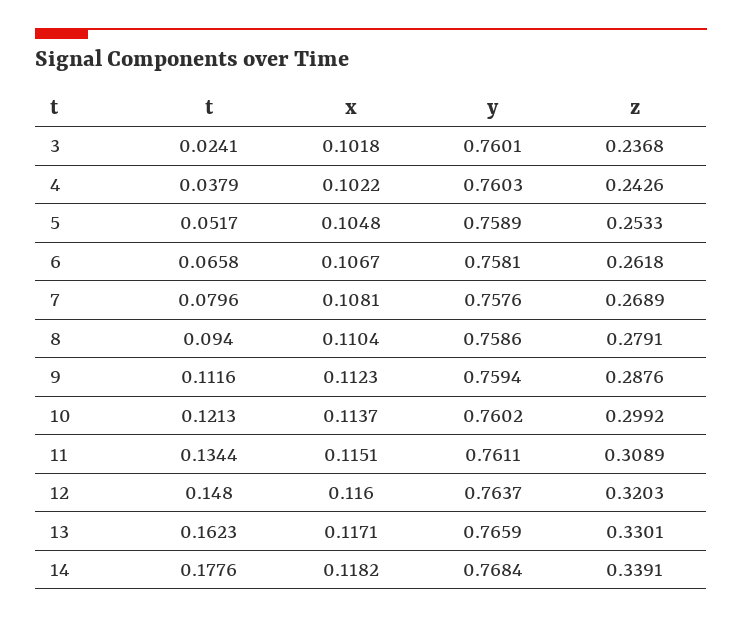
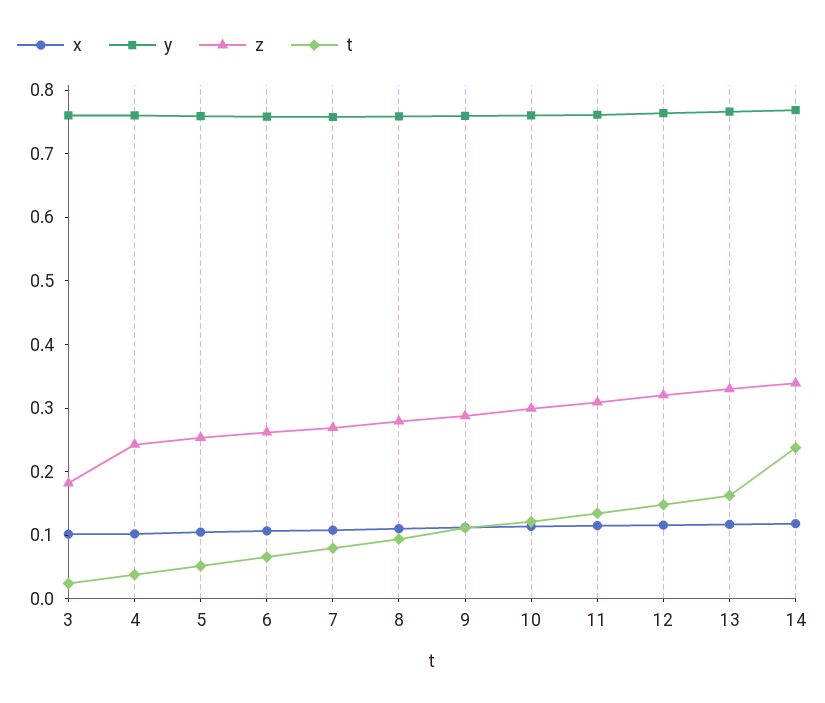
z, 3: 0.2368 -> 0.18
t, 14: 0.1776 -> 0.24

